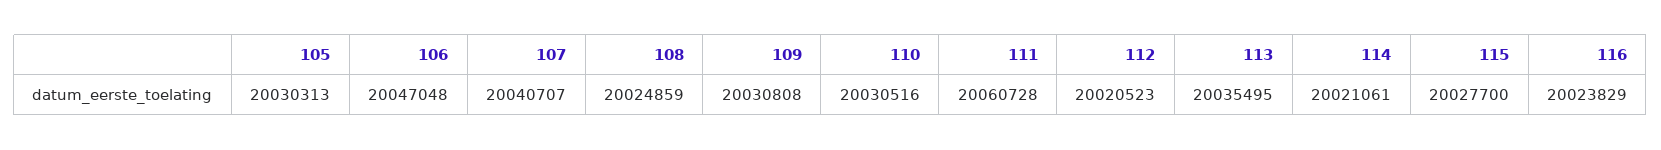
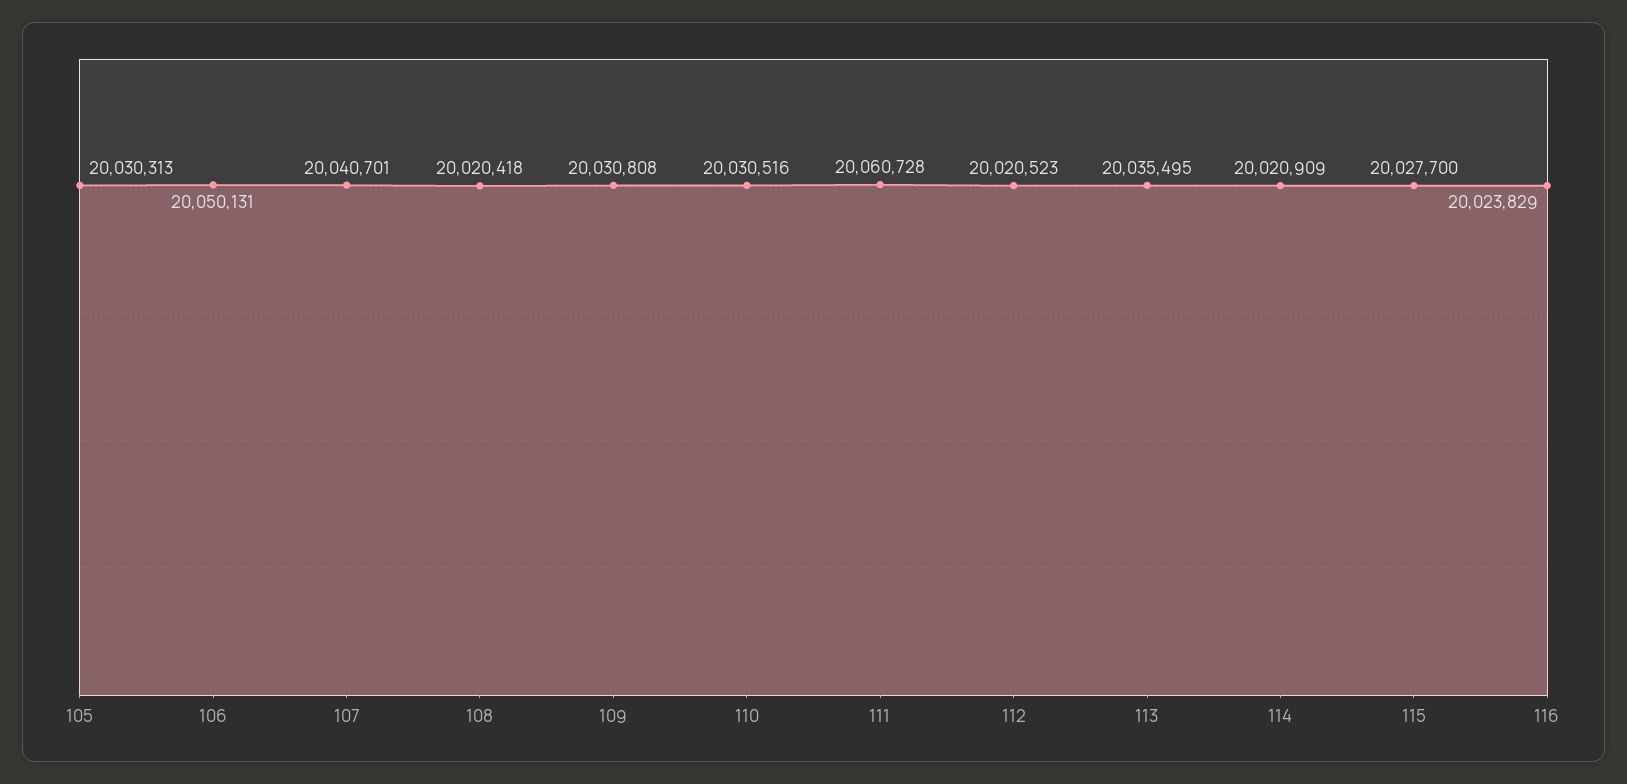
106: 20047048 -> 20050131
107: 20040707 -> 20040701
108: 20024859 -> 20020418
114: 20021061 -> 20020909

